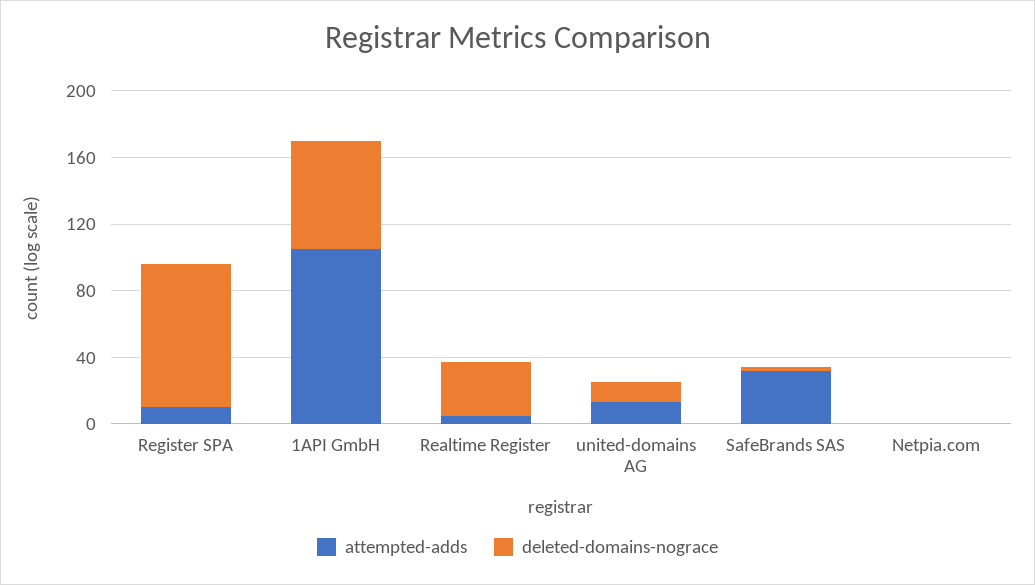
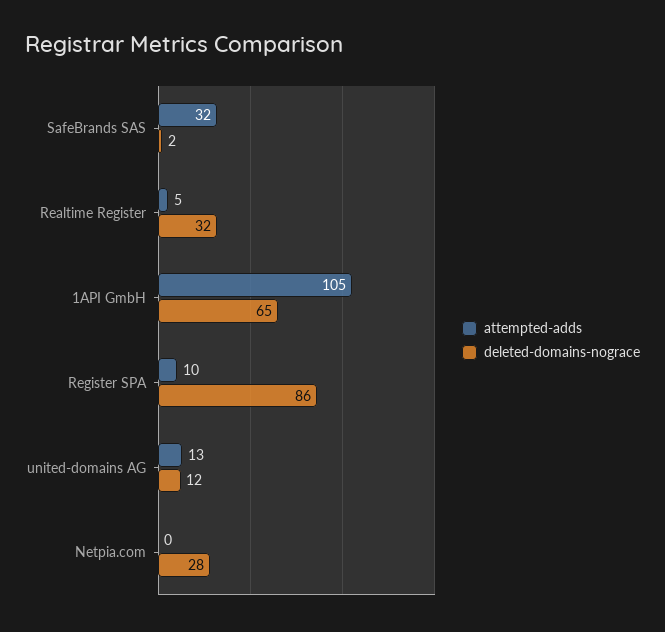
deleted-domains-nograce, Netpia.com: 0 -> 28

